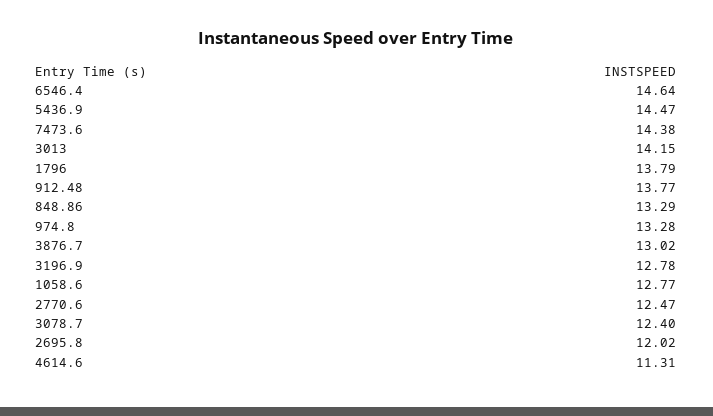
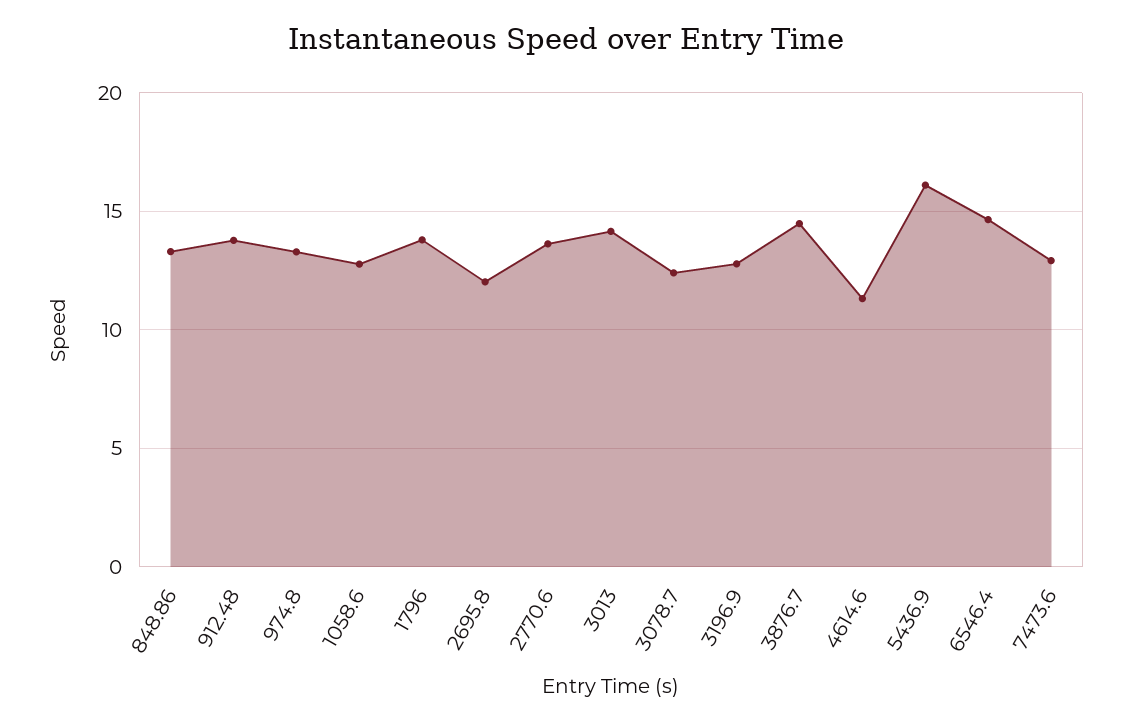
5436.9: 14.47 -> 16
7473.6: 14.38 -> 13
3876.7: 13.02 -> 14.5
2770.6: 12.47 -> 13.5

